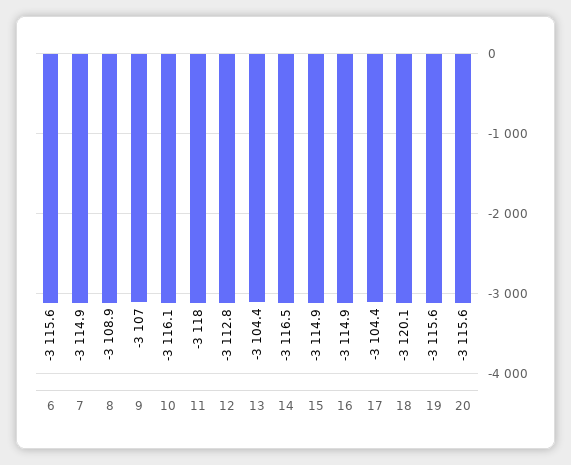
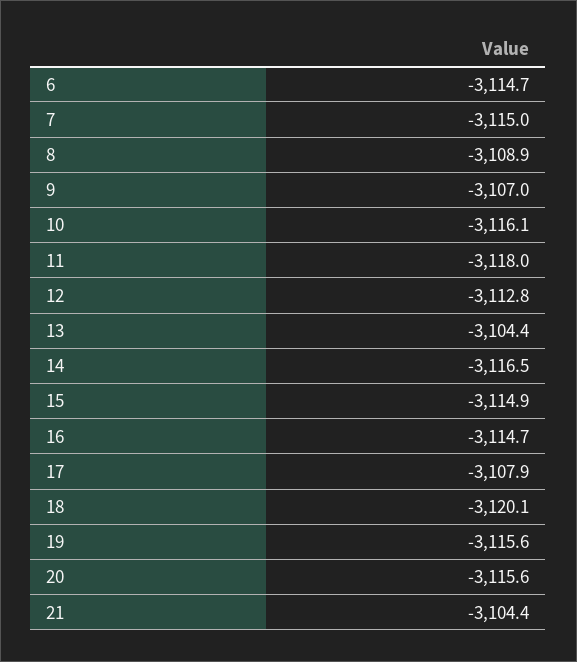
6: -3115.6 -> -3114.7
7: -3114.9 -> -3115
16: -3114.9 -> -3114.7
17: -3104.4 -> -3107.9
21: none -> -3104.4

